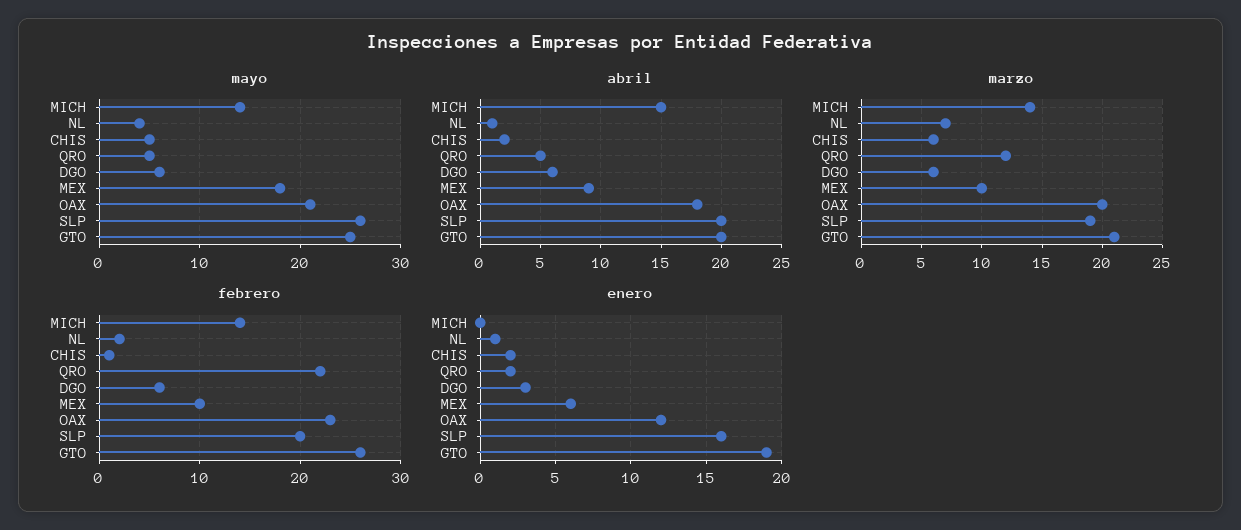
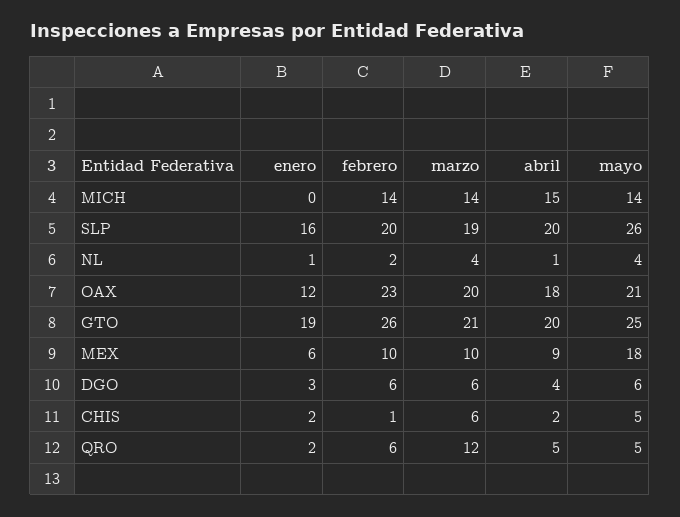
abril, DGO: 6 -> 4
marzo, NL: 7 -> 4
febrero, QRO: 22 -> 6

